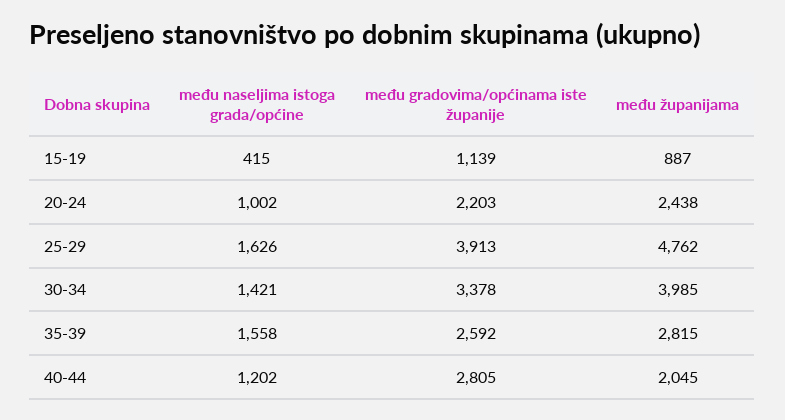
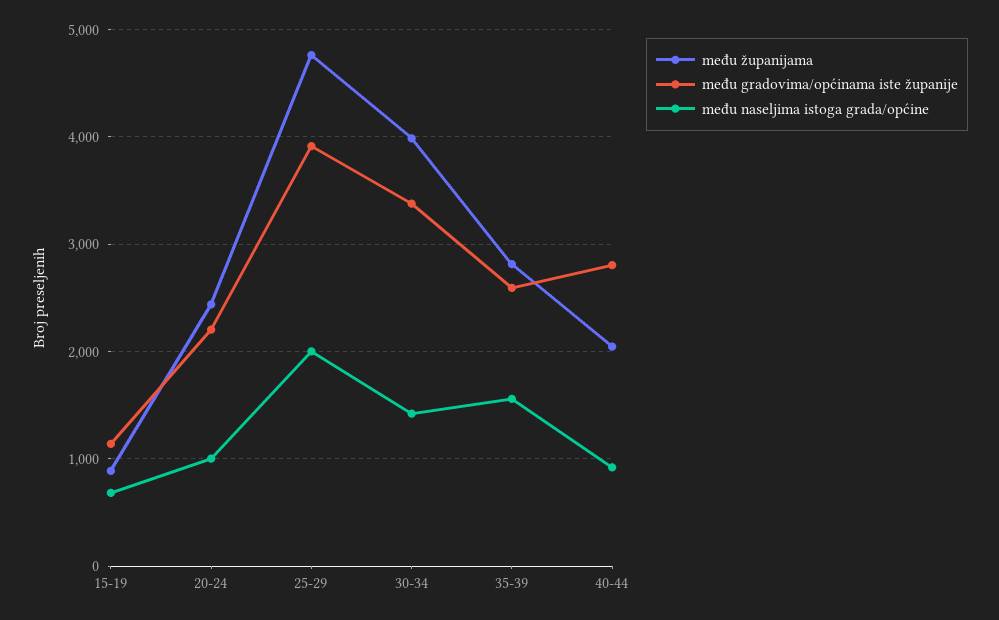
među naseljima istoga grada/općine, 15-19: 415 -> 700
među naseljima istoga grada/općine, 25-29: 1626 -> 2000
među naseljima istoga grada/općine, 40-44: 1202 -> 900

